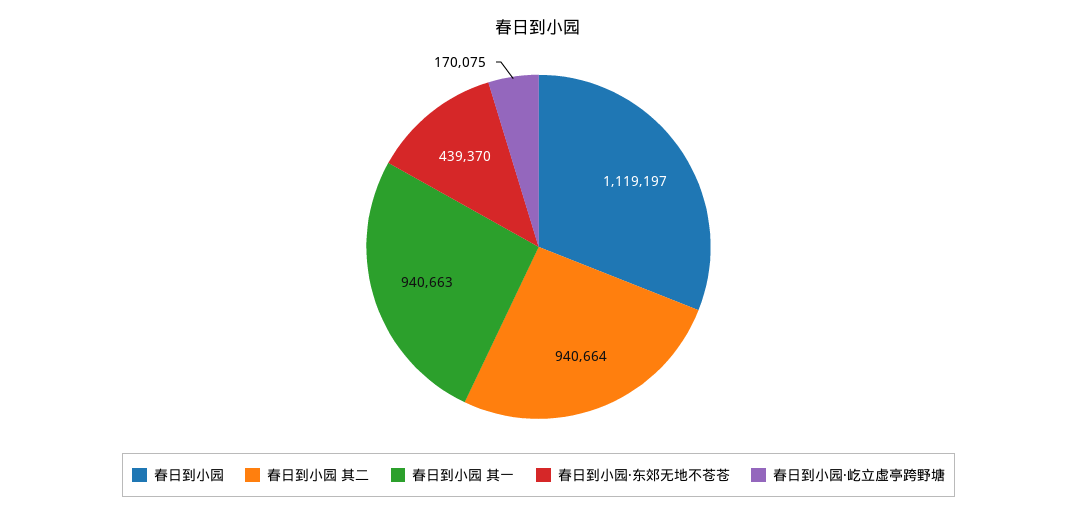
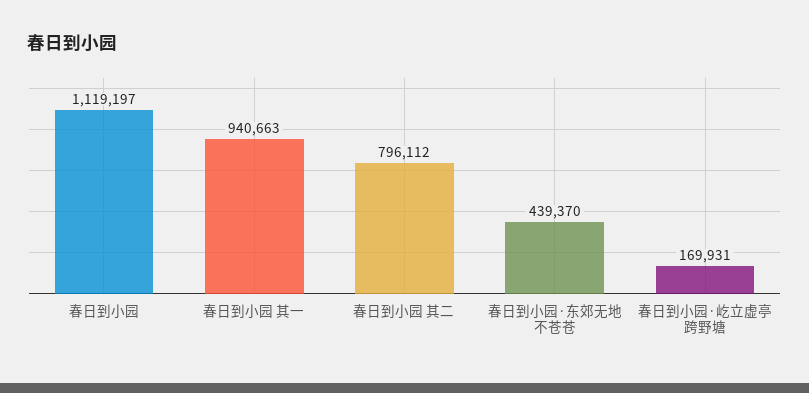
春日到小园 其二: 940664 -> 796112
春日到小园·屹立虚亭跨野塘: 170075 -> 169931

